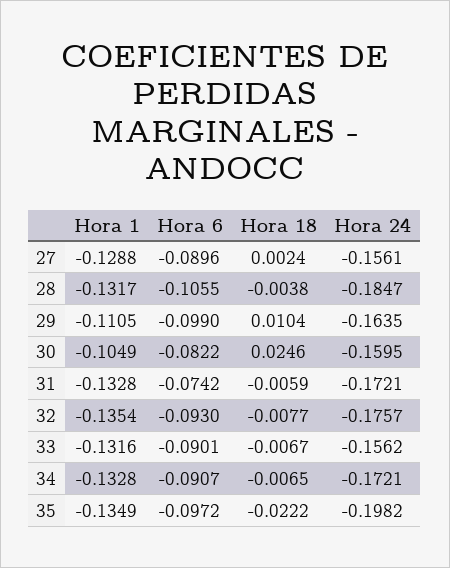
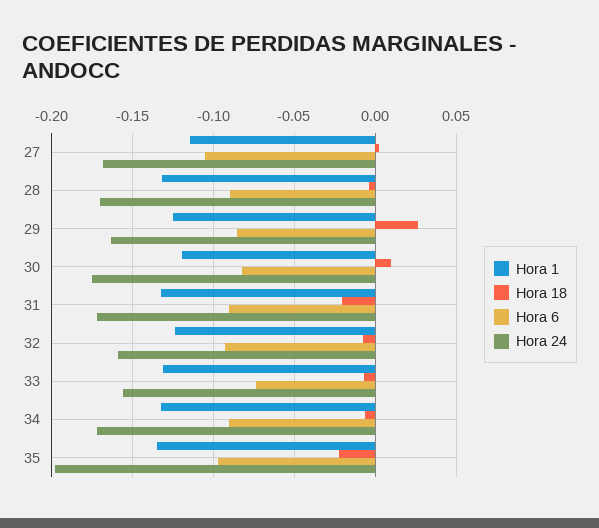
Hora 1, 27: -0.1288 -> -0.115
Hora 6, 27: -0.0896 -> -0.105
Hora 24, 27: -0.1561 -> -0.17
Hora 6, 28: -0.1055 -> -0.09
Hora 24, 28: -0.1847 -> -0.17
Hora 1, 29: -0.1105 -> -0.125
Hora 6, 29: -0.099 -> -0.085
Hora 18, 29: 0.0104 -> 0.025
Hora 1, 30: -0.1049 -> -0.12
Hora 18, 30: 0.0246 -> 0.01
Hora 24, 30: -0.1595 -> -0.175
Hora 6, 31: -0.0742 -> -0.09
Hora 18, 31: -0.0059 -> -0.02
Hora 1, 32: -0.1354 -> -0.125
Hora 24, 32: -0.1757 -> -0.16
Hora 6, 33: -0.0901 -> -0.075

